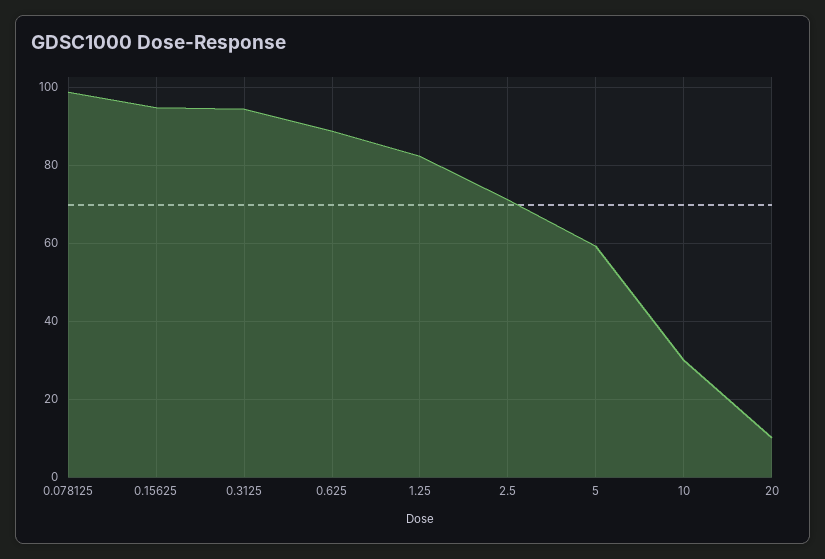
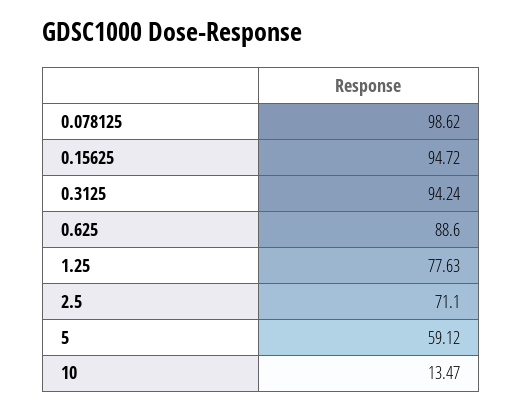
1.25: 82 -> 77.63
10: 30 -> 13.47
20: 10 -> none

